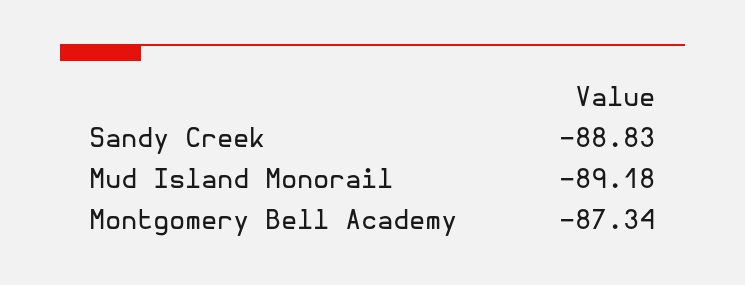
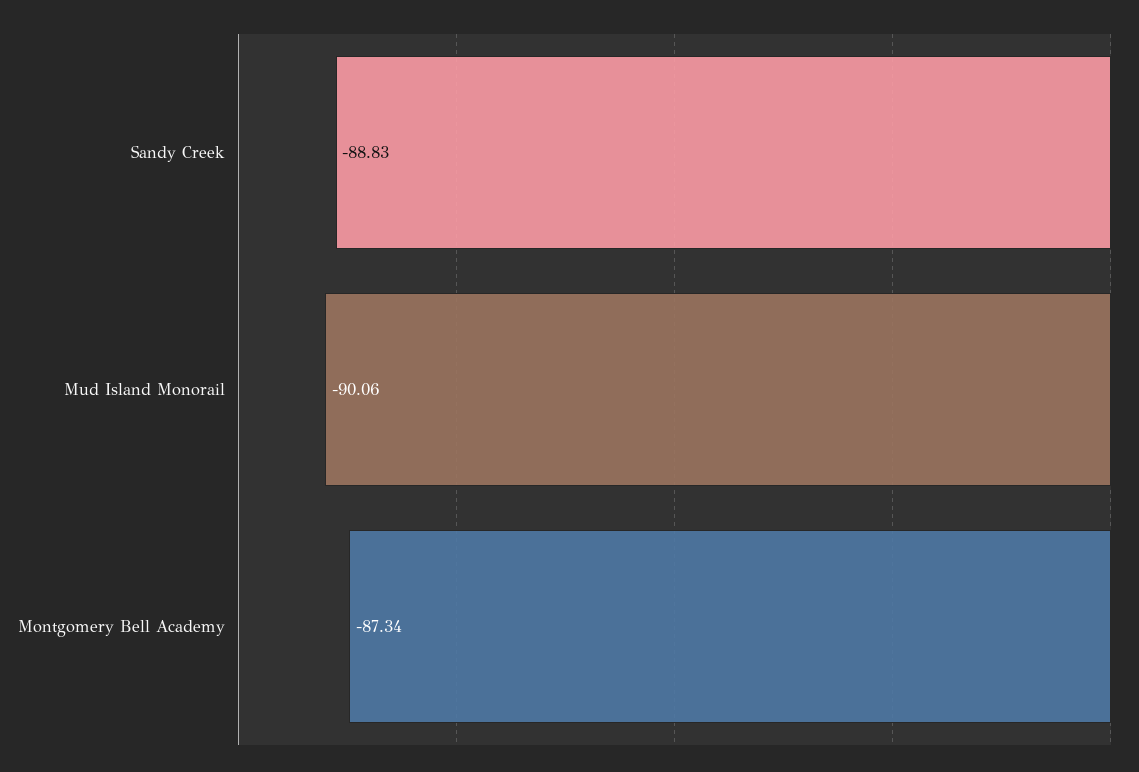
Mud Island Monorail: -89.18 -> -90.06

